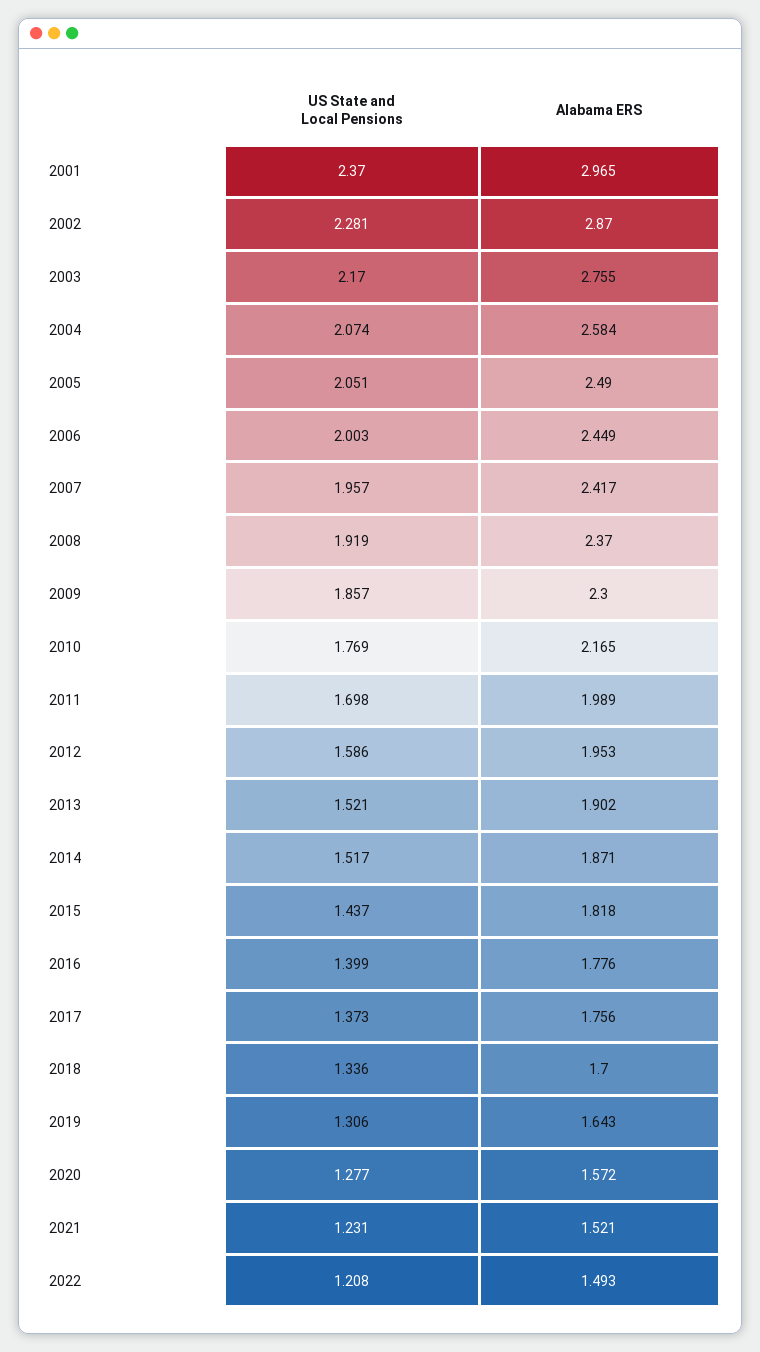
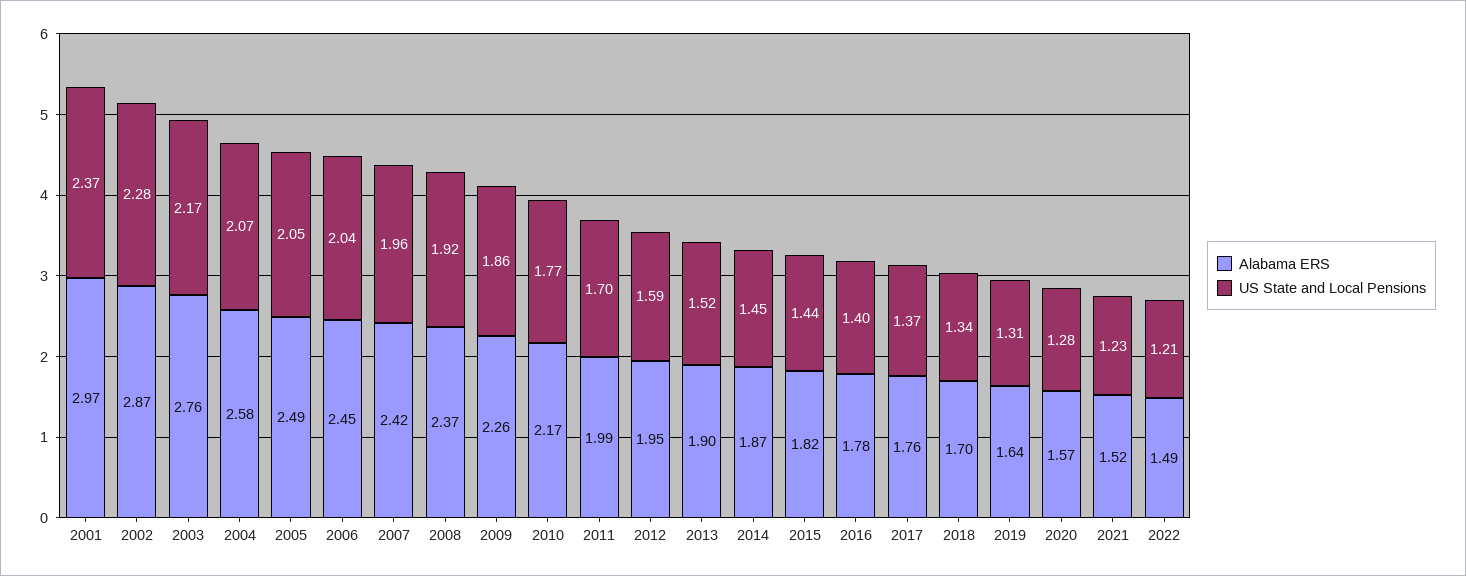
US State and Local Pensions, 2006: 2.003 -> 2.04
Alabama ERS, 2009: 2.3 -> 2.26
US State and Local Pensions, 2014: 1.517 -> 1.45

